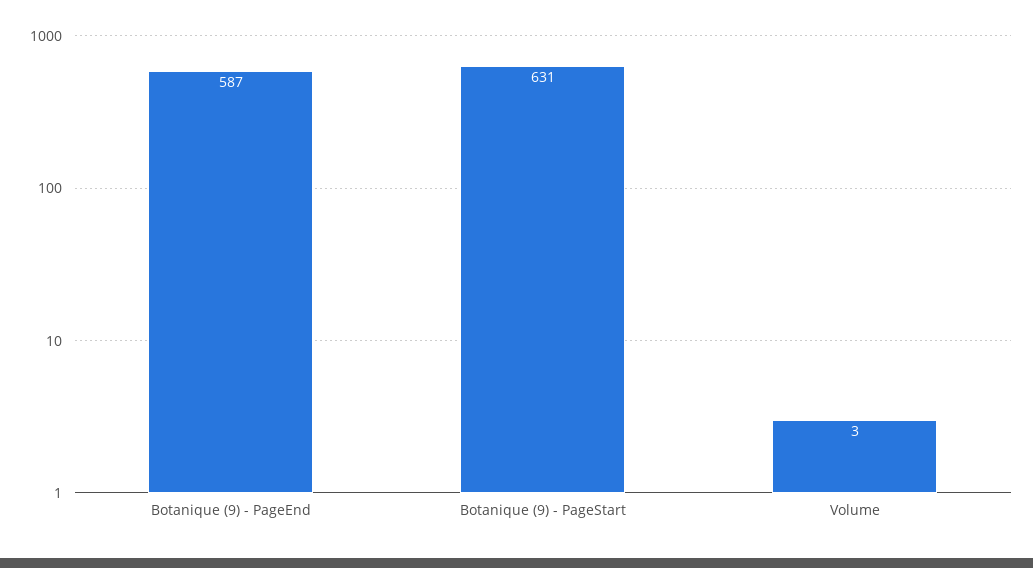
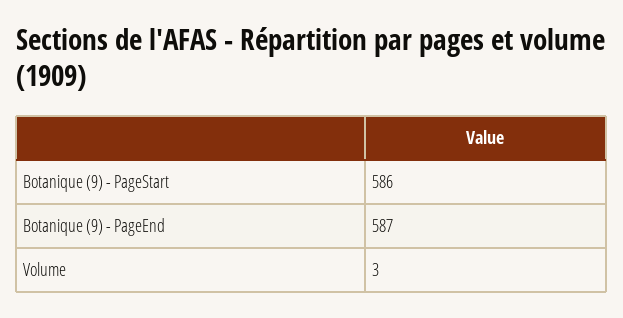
Botanique (9) - PageStart: 631 -> 586

